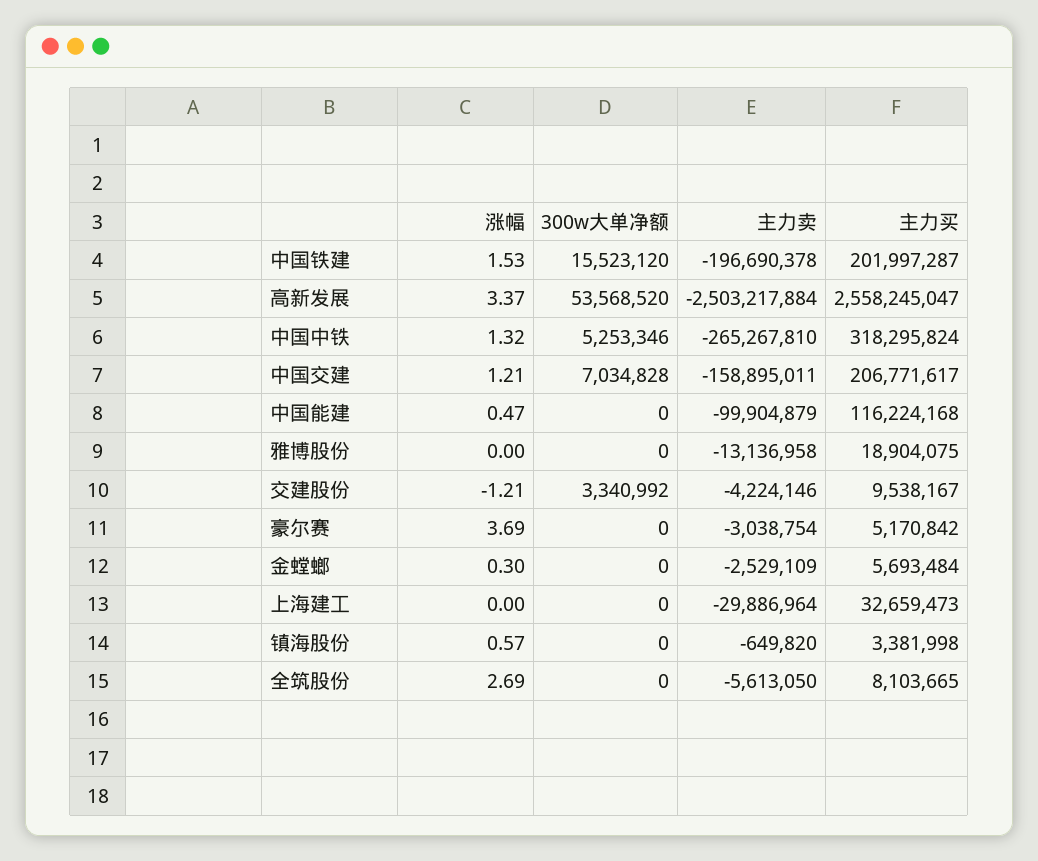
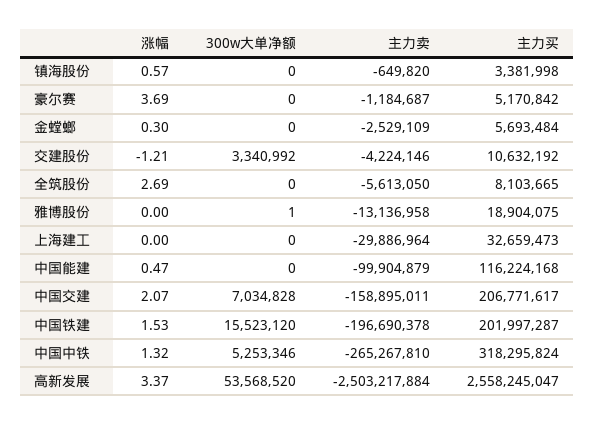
涨幅, 中国交建: 1.21 -> 2.07
300w大单净额, 雅博股份: 0 -> 1
主力买, 交建股份: 9538167 -> 10632192
主力卖, 豪尔赛: -3038754 -> -1184687

